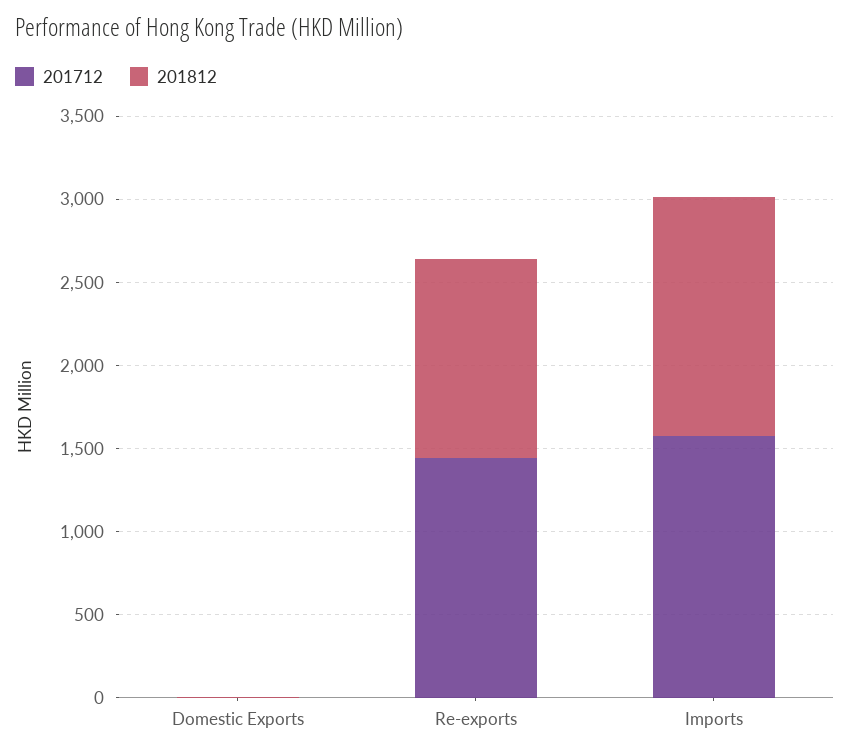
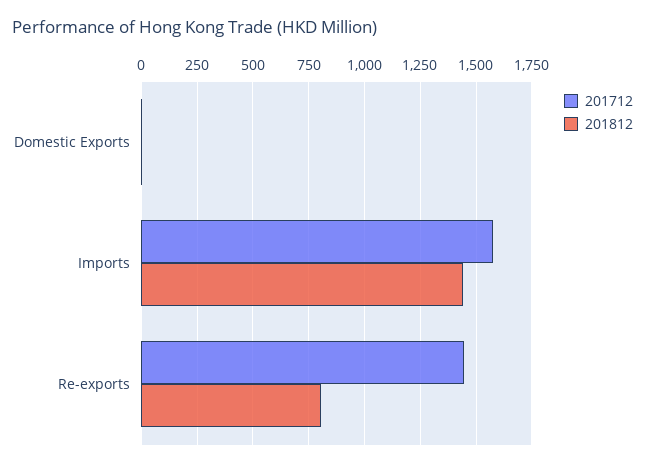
201812, Re-exports: 1200 -> 800

